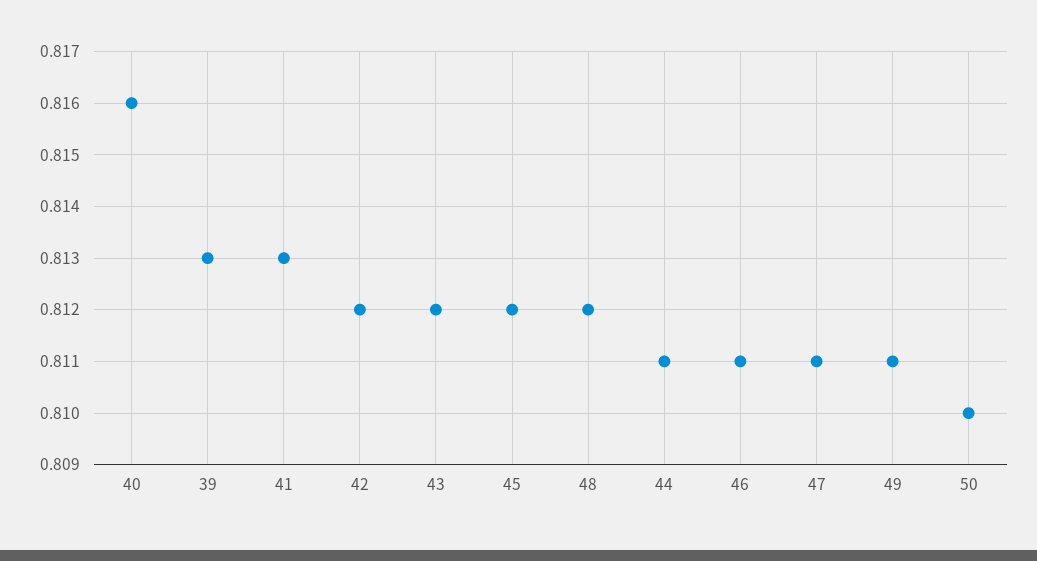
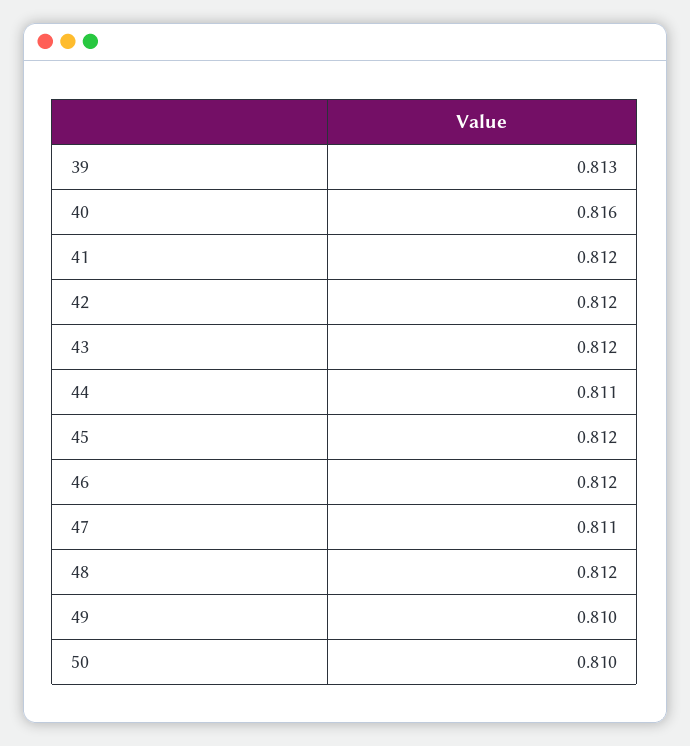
41: 0.813 -> 0.812
46: 0.811 -> 0.812
49: 0.811 -> 0.81

